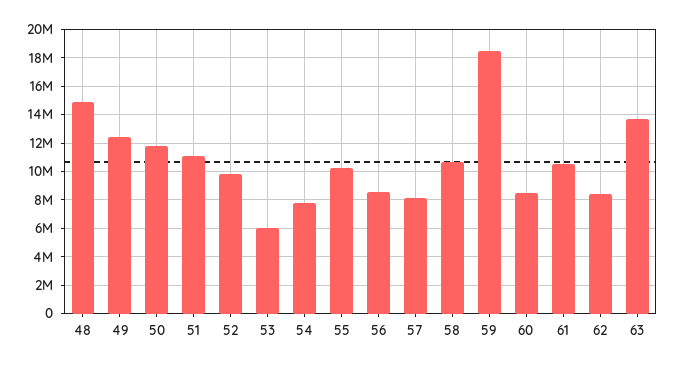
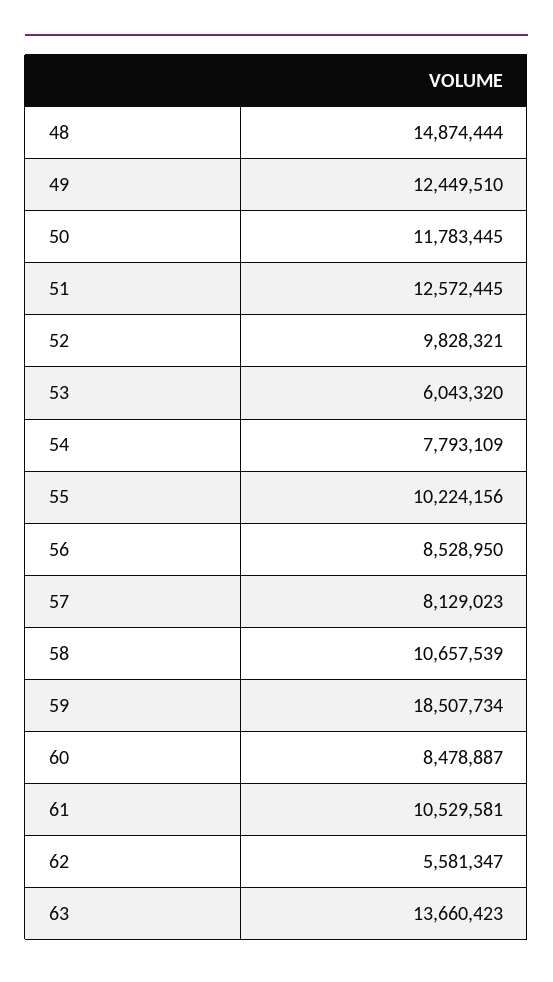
51: 11000000 -> 12572445
62: 8500000 -> 5581347

